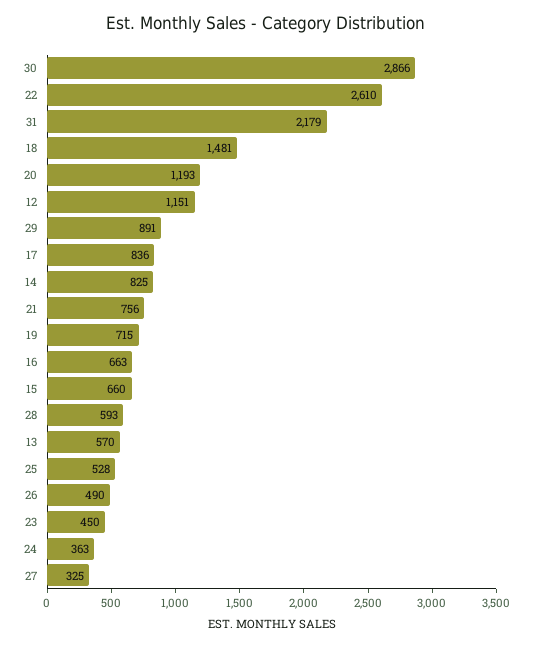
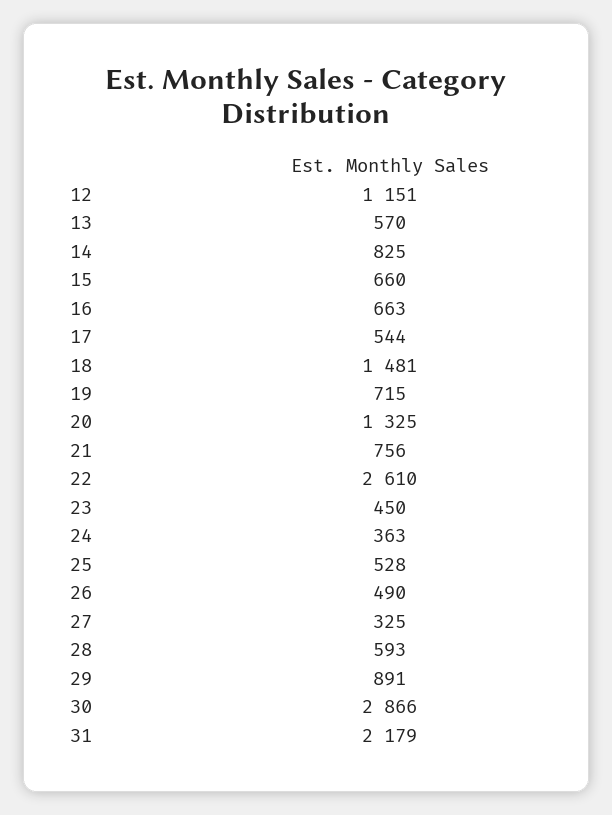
20: 1193 -> 1325
17: 836 -> 544

